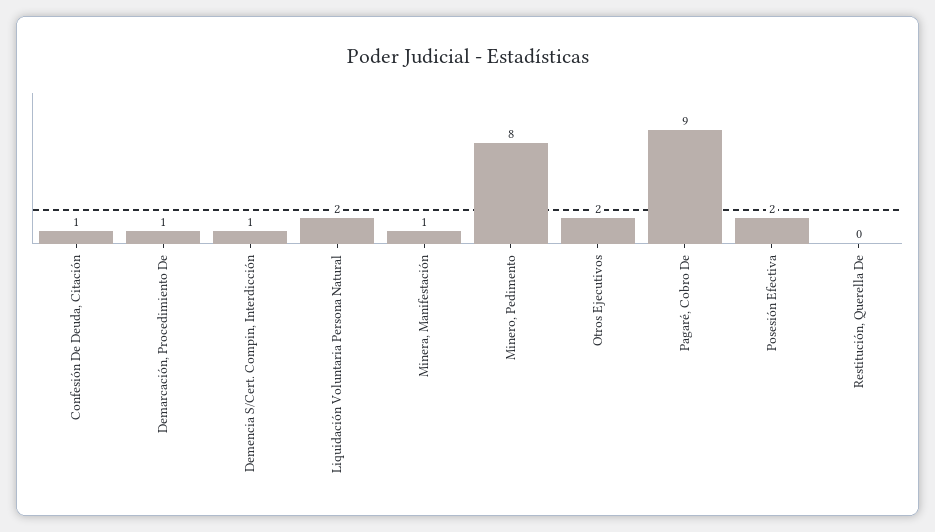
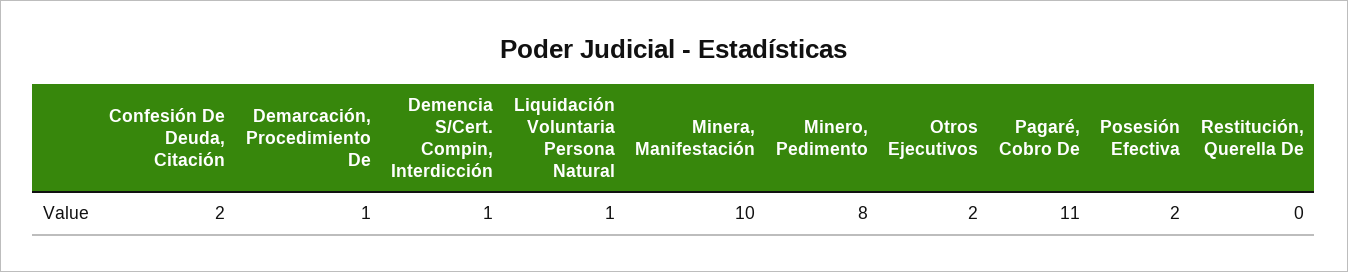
Confesión De Deuda, Citación: 1 -> 2
Liquidación Voluntaria Persona Natural: 2 -> 1
Minera, Manifestación: 1 -> 10
Pagaré, Cobro De: 9 -> 11

